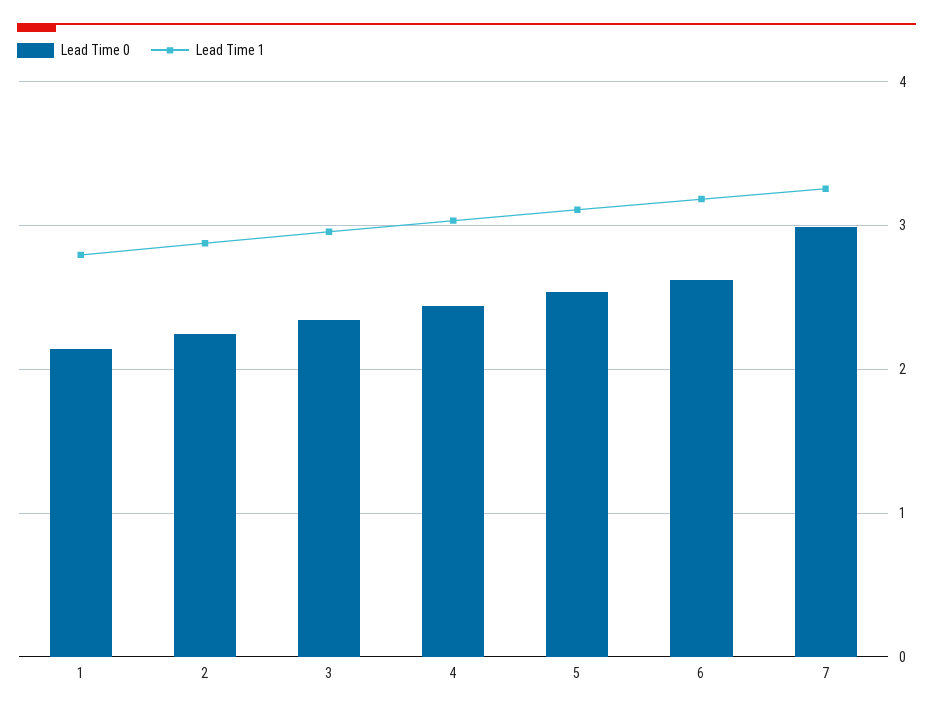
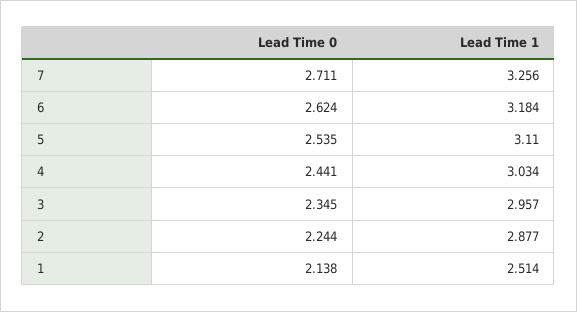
Lead Time 1, 1: 2.8 -> 2.514
Lead Time 0, 7: 3 -> 2.711

